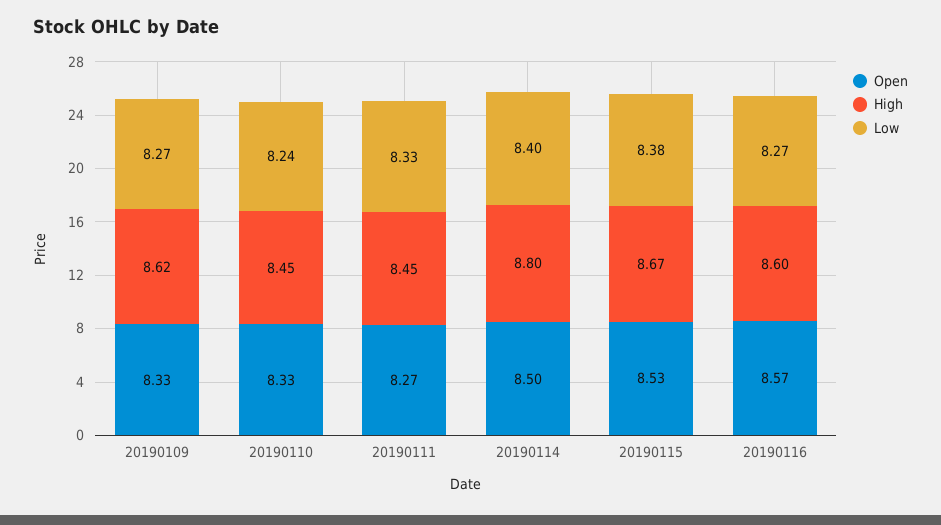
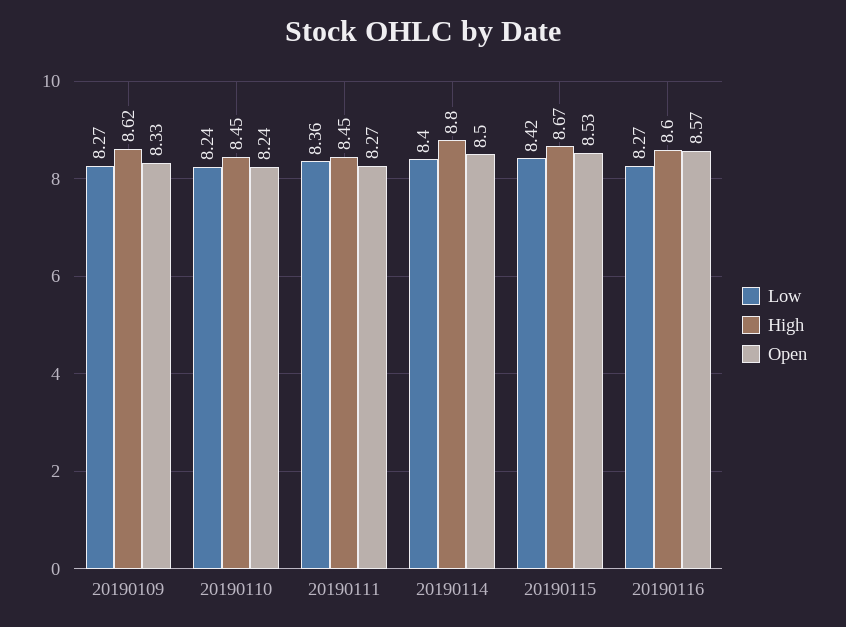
Open, 20190110: 8.33 -> 8.24
Low, 20190111: 8.33 -> 8.36
Low, 20190115: 8.38 -> 8.42

